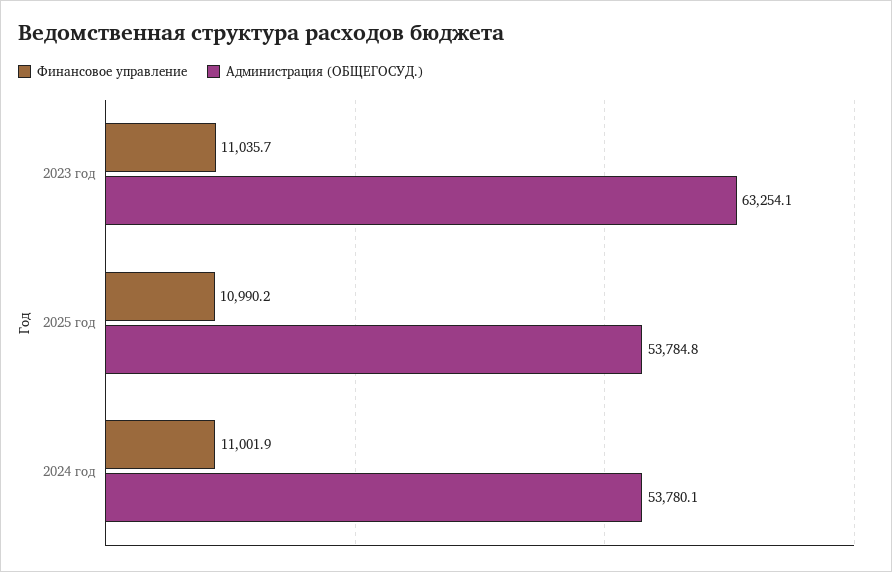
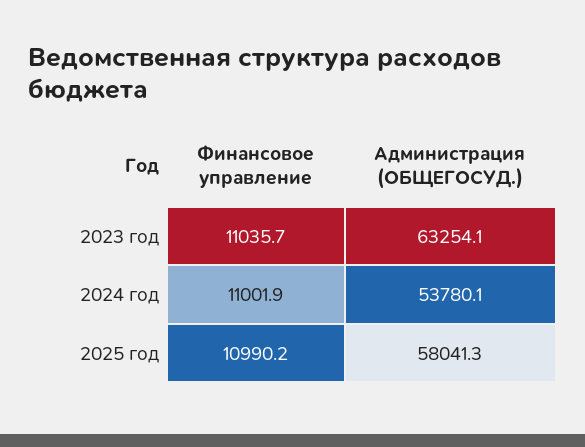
Администрация (ОБЩЕГОСУД.), 2025 год: 53784.8 -> 58041.3

